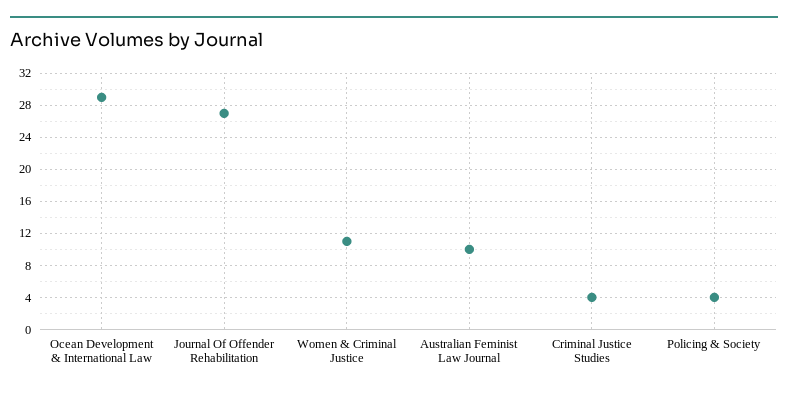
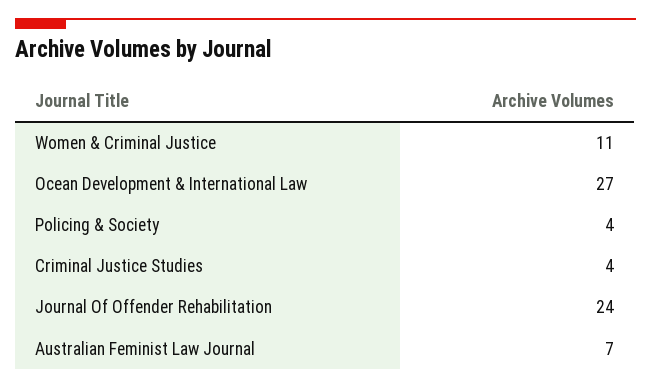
Ocean Development & International Law: 29 -> 27
Journal Of Offender Rehabilitation: 27 -> 24
Australian Feminist Law Journal: 10 -> 7

